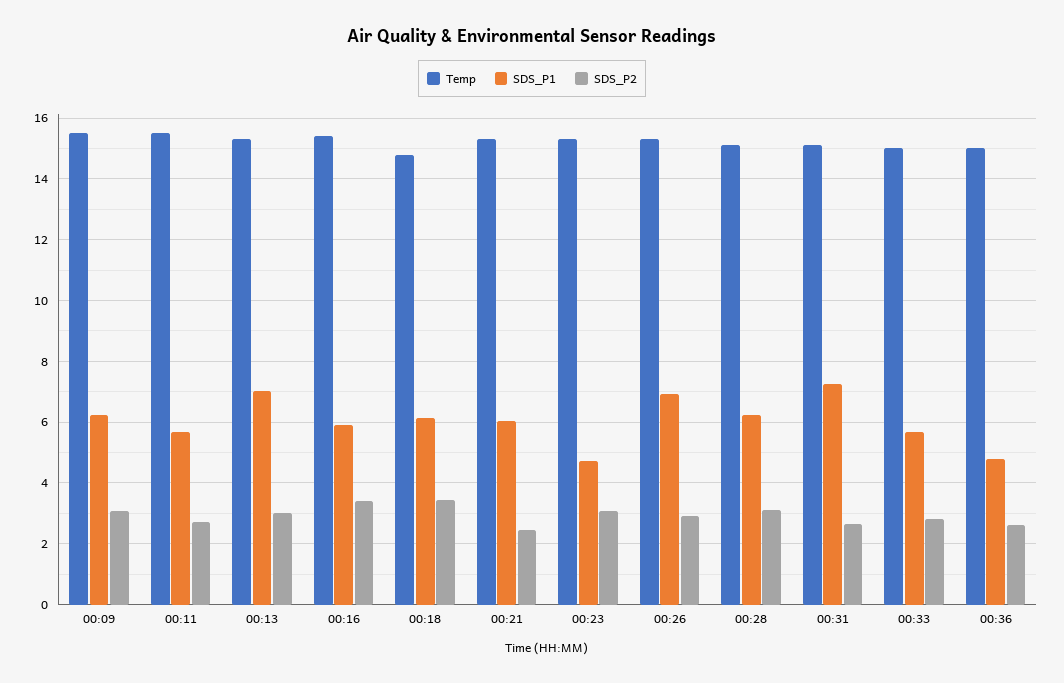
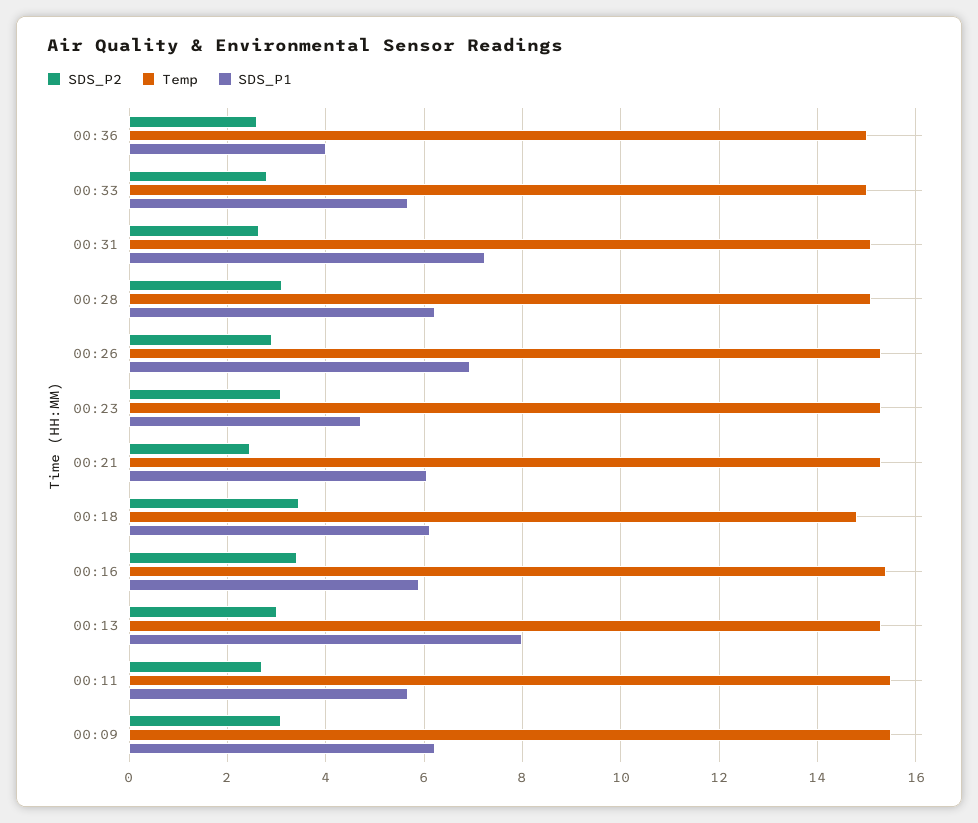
SDS_P1, 00:13: 7 -> 8
SDS_P1, 00:36: 4.8 -> 4

